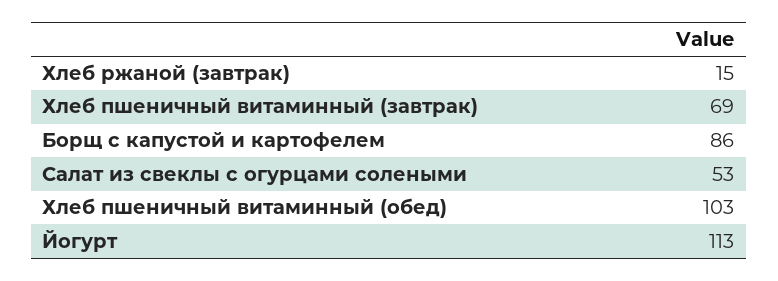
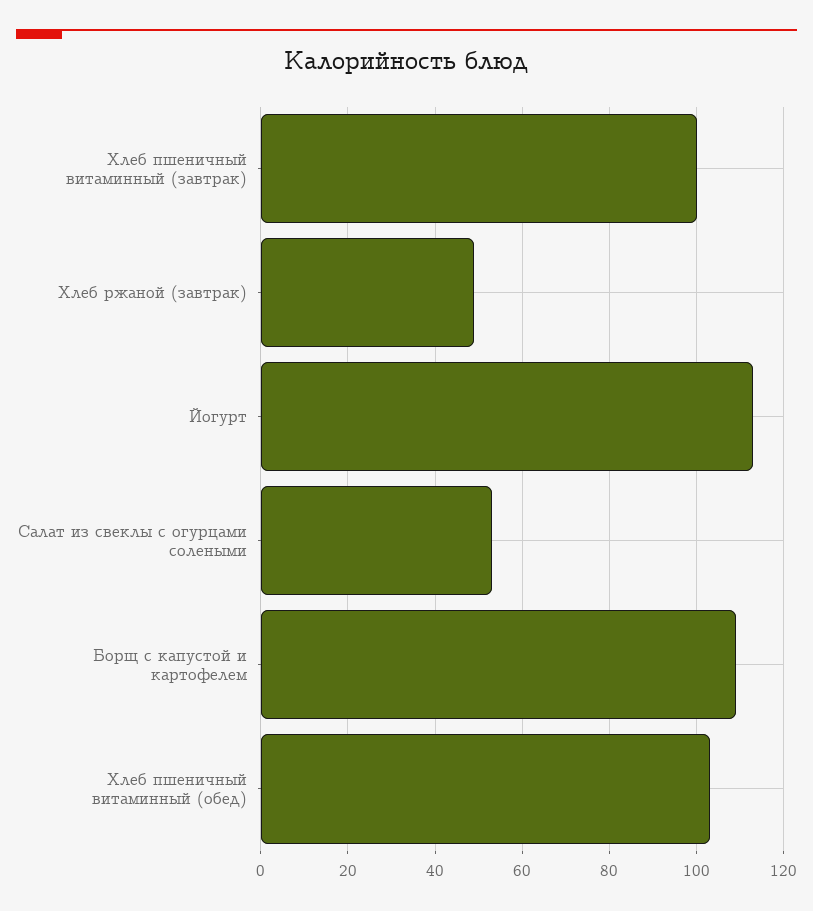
Хлеб ржаной (завтрак): 15 -> 50
Хлеб пшеничный витаминный (завтрак): 69 -> 100
Борщ с капустой и картофелем: 86 -> 110

